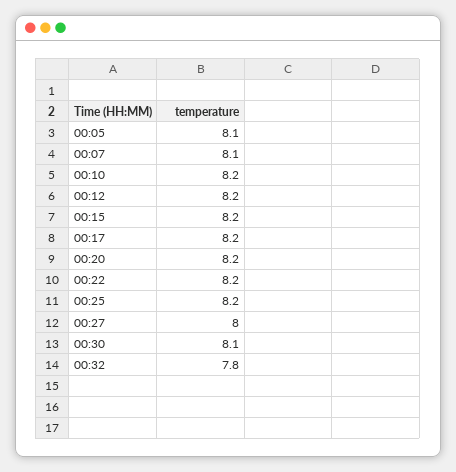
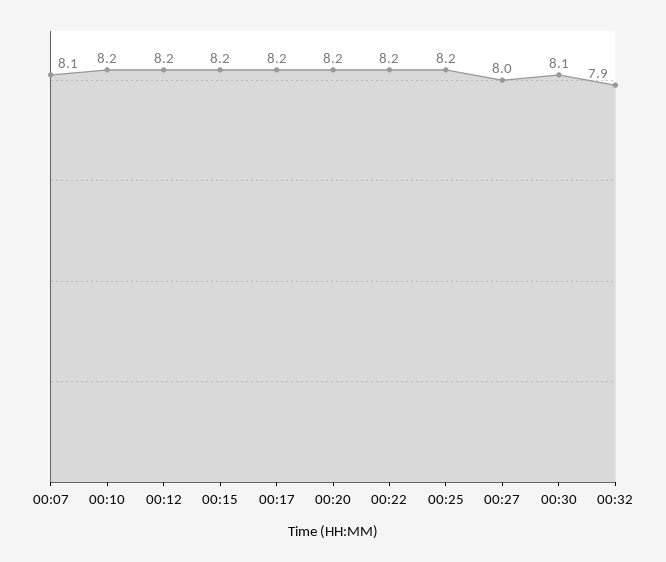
00:05: 8.1 -> none
00:32: 7.8 -> 7.9

